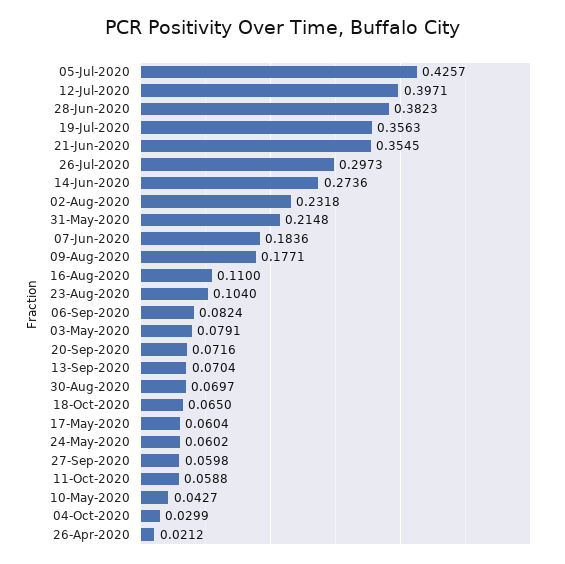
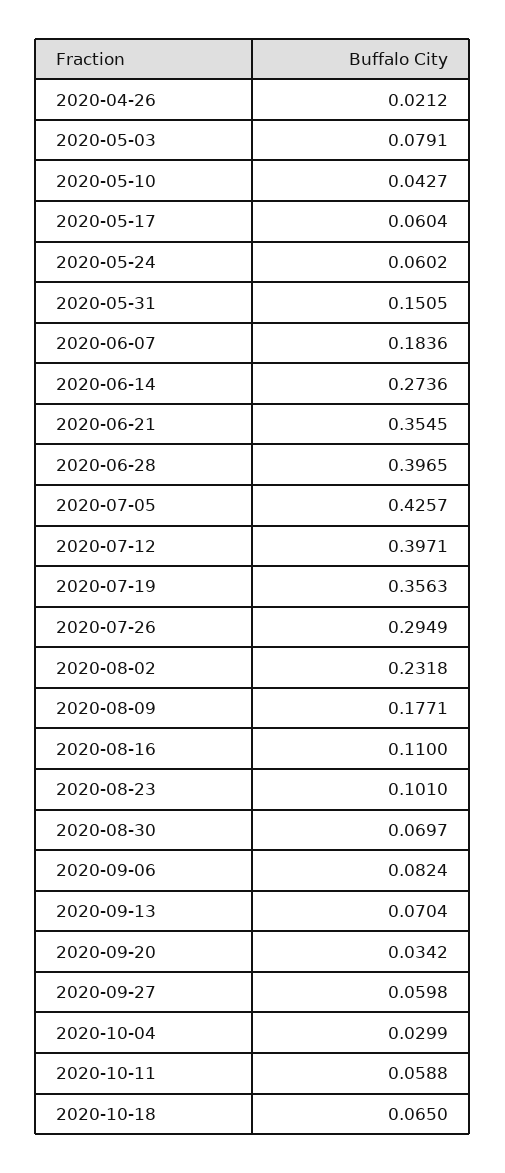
28-Jun-2020: 0.3823 -> 0.3965
26-Jul-2020: 0.2973 -> 0.2949
31-May-2020: 0.2148 -> 0.1505
23-Aug-2020: 0.104 -> 0.101
20-Sep-2020: 0.0716 -> 0.0342

